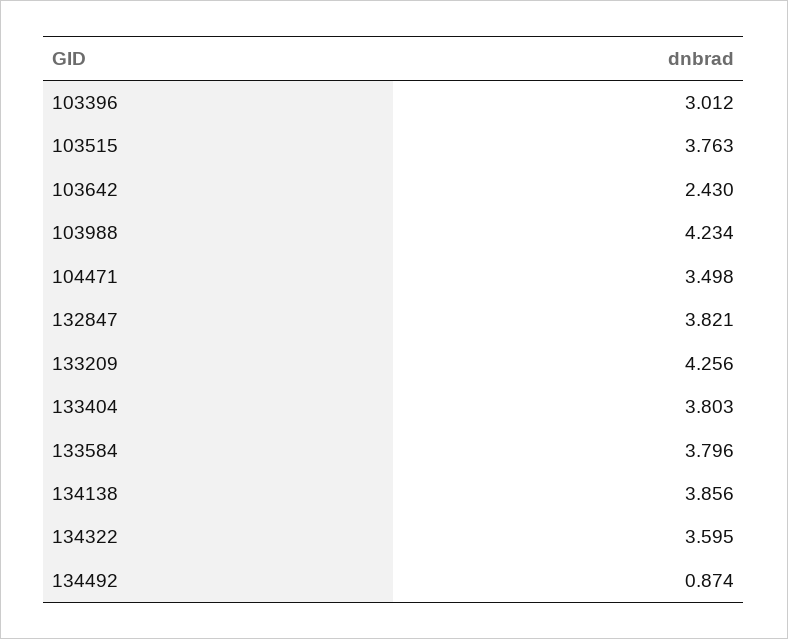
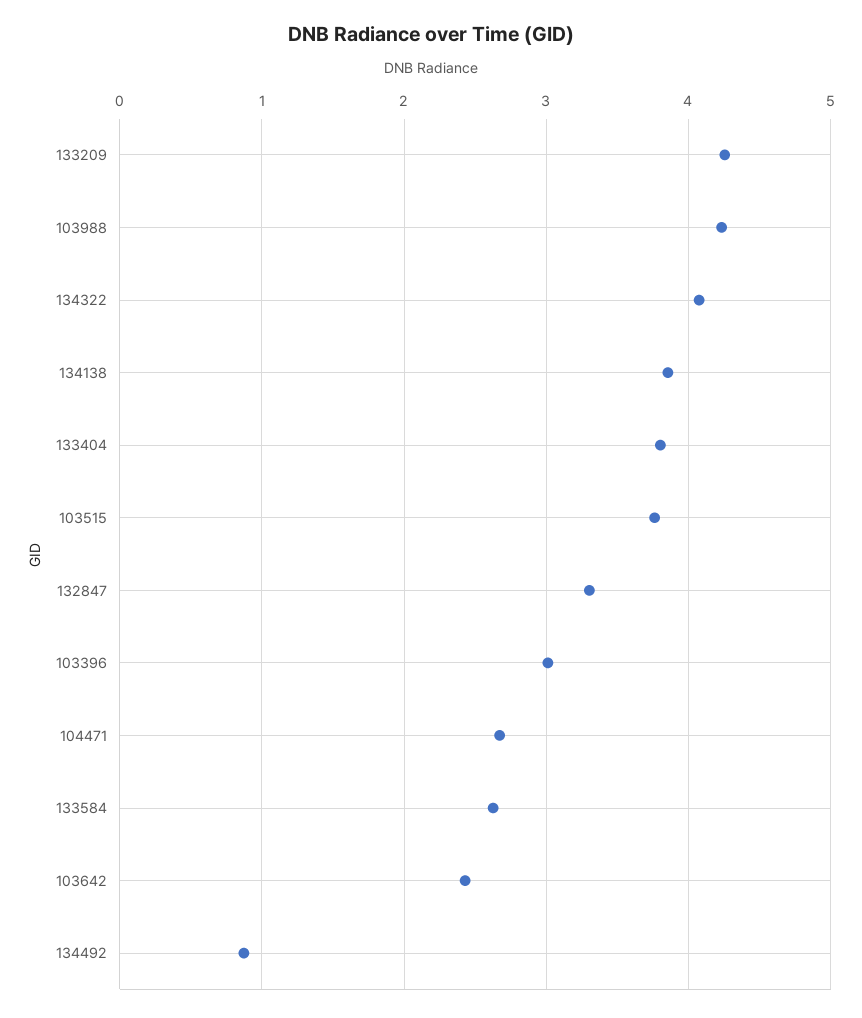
104471: 3.498 -> 2.7
132847: 3.821 -> 3.3
133584: 3.796 -> 2.6
134322: 3.595 -> 4.1

